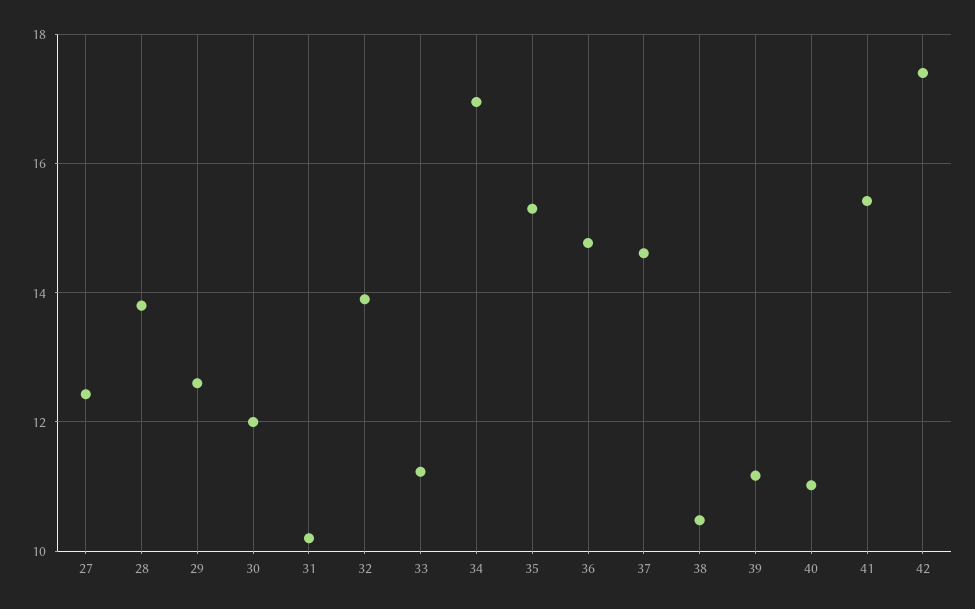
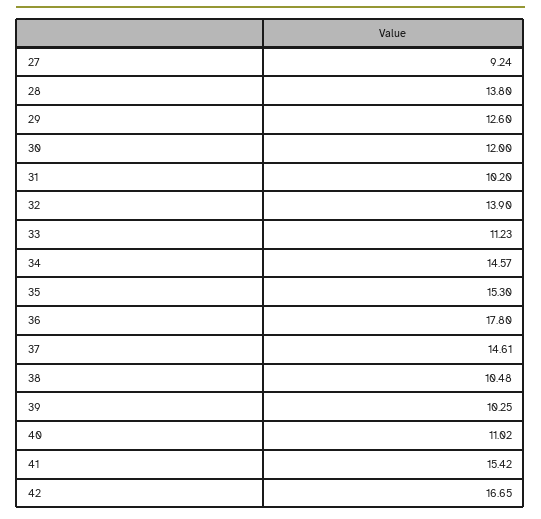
27: 12.4 -> 9.24
34: 17 -> 14.57
36: 14.8 -> 17.8
39: 11.2 -> 10.25
42: 17.4 -> 16.65

